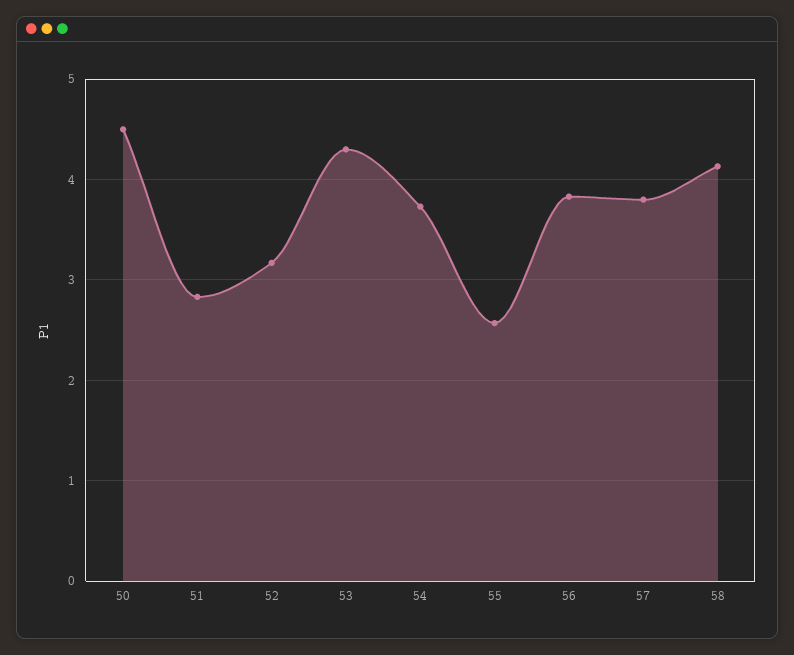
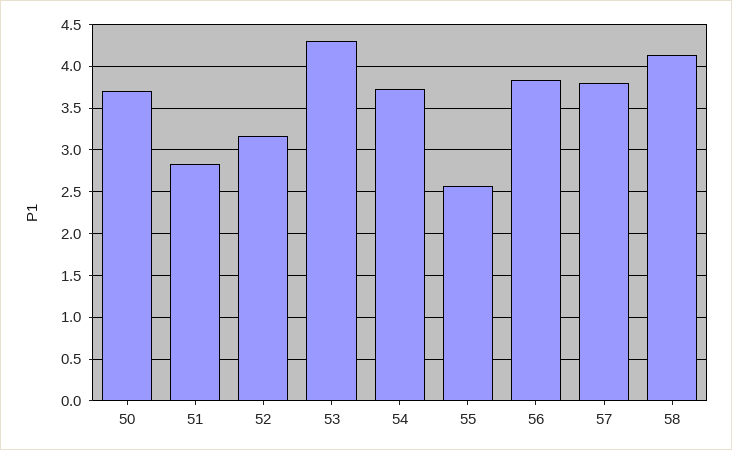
50: 4.5 -> 3.7

